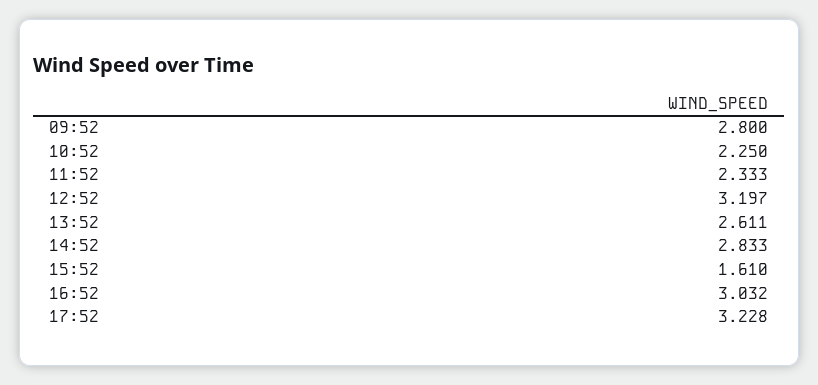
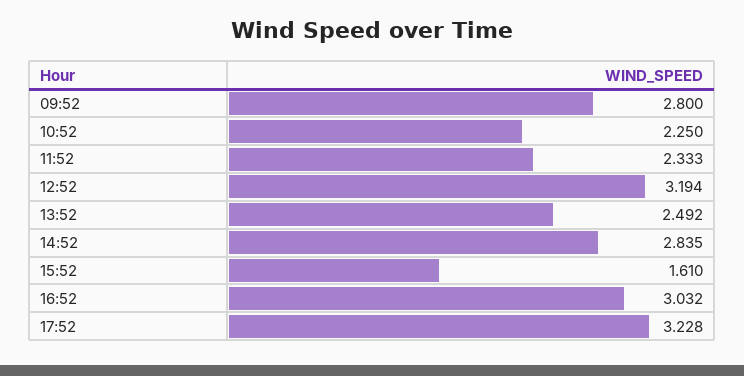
12:52: 3.197 -> 3.194
13:52: 2.611 -> 2.492
14:52: 2.833 -> 2.835

